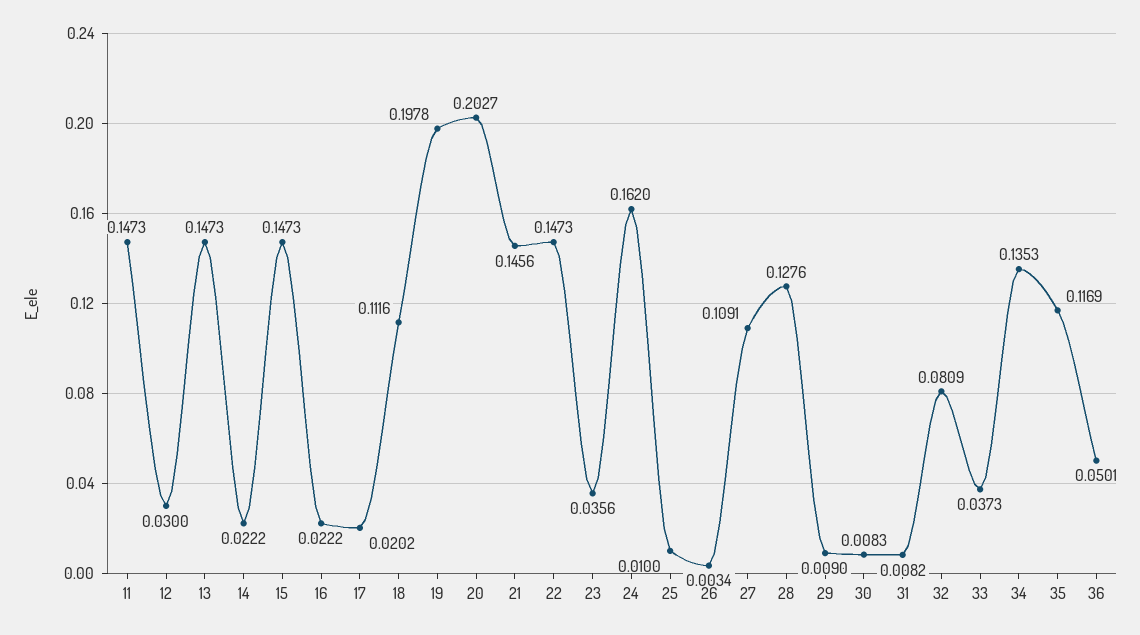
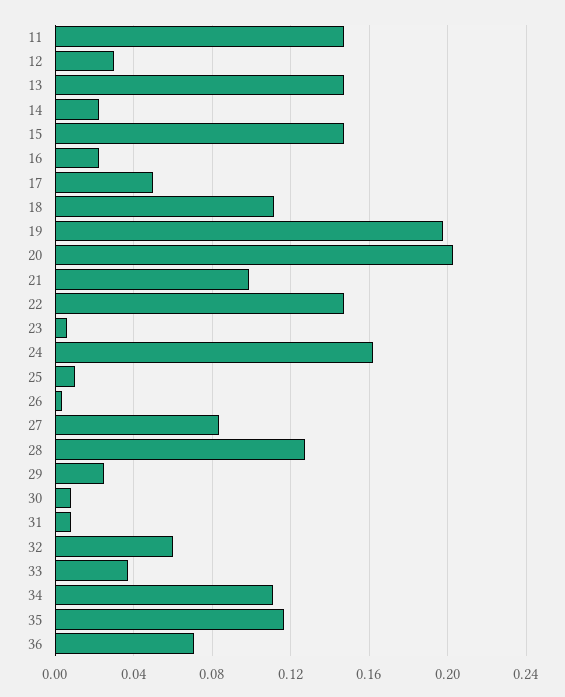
17: 0.0202 -> 0.05
21: 0.1456 -> 0.1
23: 0.0356 -> 0.005
27: 0.1091 -> 0.085
29: 0.009 -> 0.025
32: 0.0809 -> 0.06
34: 0.1353 -> 0.11
36: 0.0501 -> 0.07

